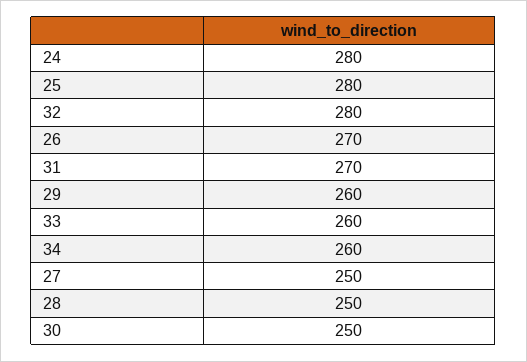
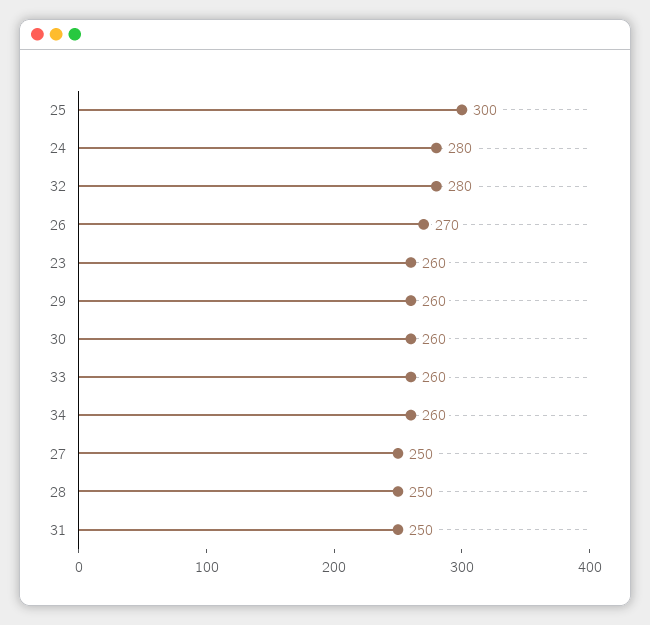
25: 280 -> 300
31: 270 -> 250
30: 250 -> 260
23: none -> 260

